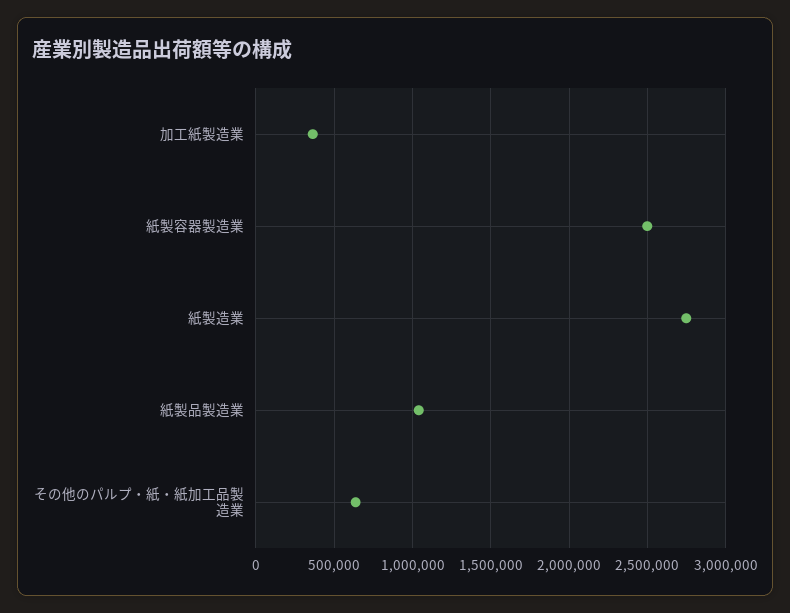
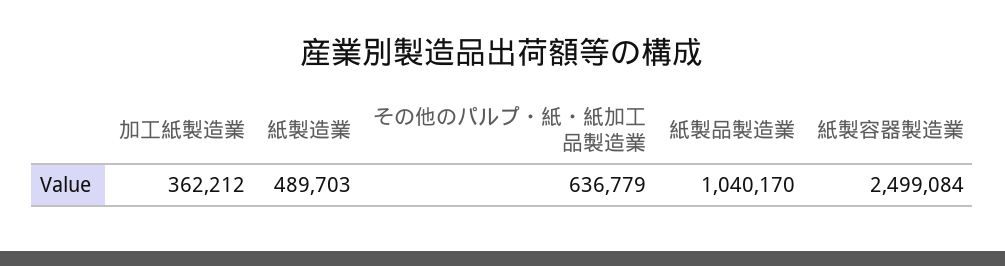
紙製造業: 2750000 -> 489703

